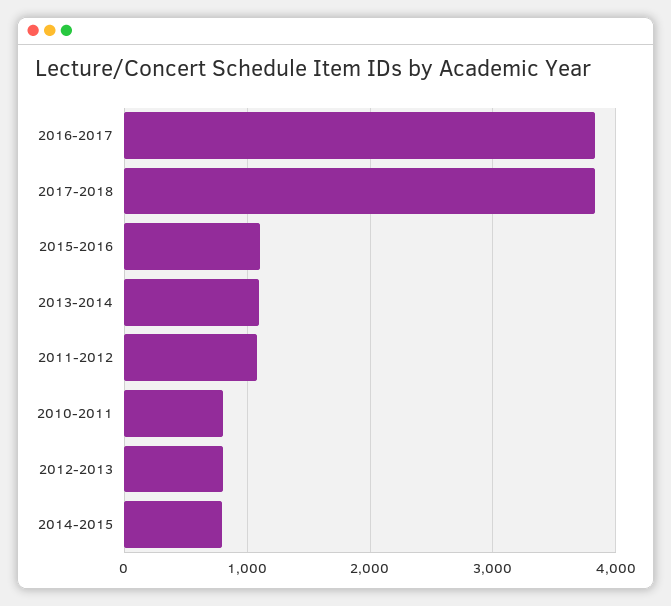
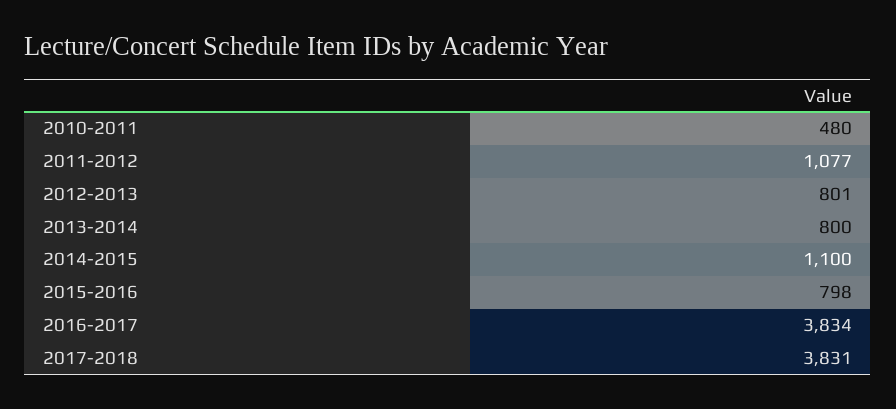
2015-2016: 1100 -> 798
2013-2014: 1100 -> 800
2010-2011: 800 -> 480
2014-2015: 800 -> 1100

